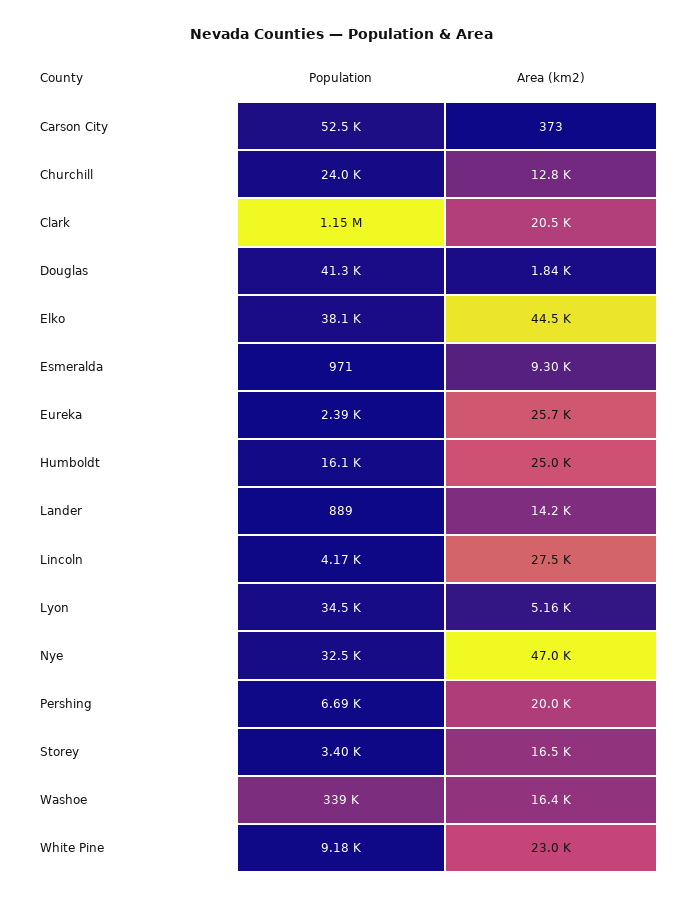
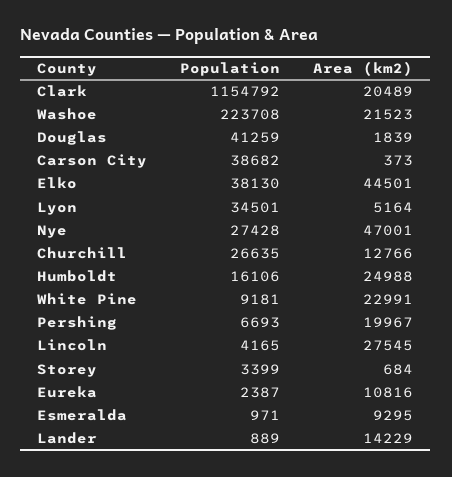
Population, Carson City: 52500 -> 38682
Population, Churchill: 24000 -> 26635
Area (km2), Eureka: 25700 -> 10816
Population, Nye: 32500 -> 27428
Area (km2), Storey: 16500 -> 684
Population, Washoe: 339000 -> 223708
Area (km2), Washoe: 16400 -> 21523

